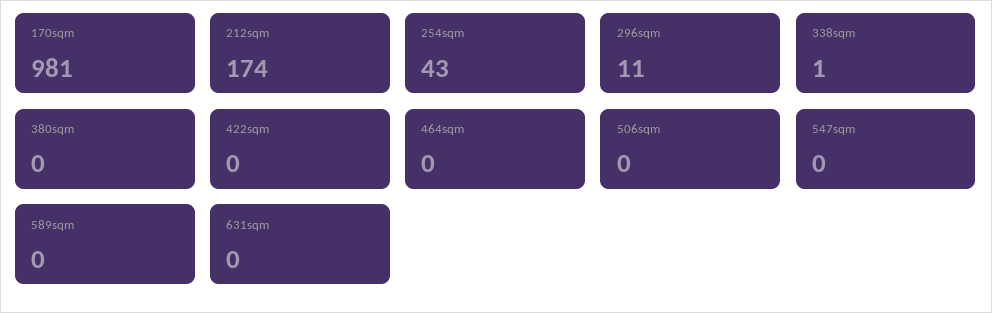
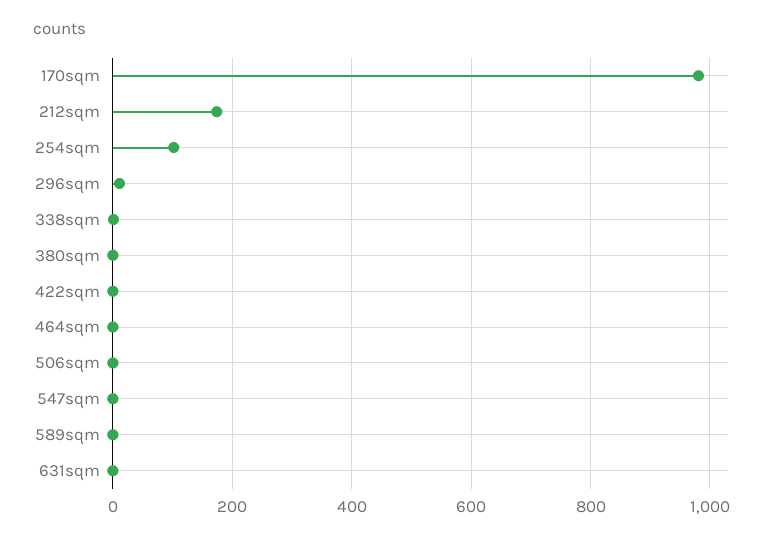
254sqm: 43 -> 100

